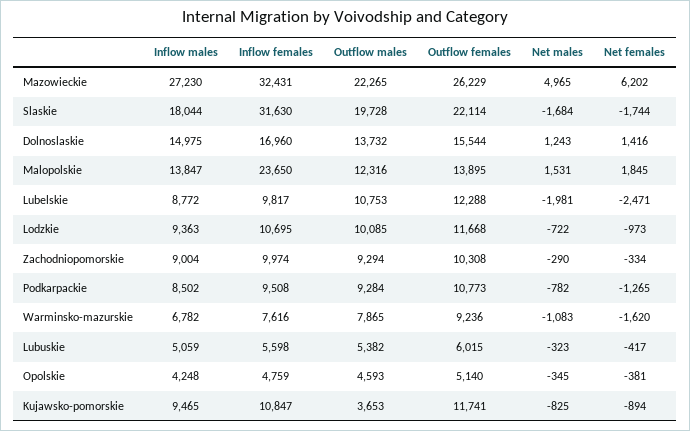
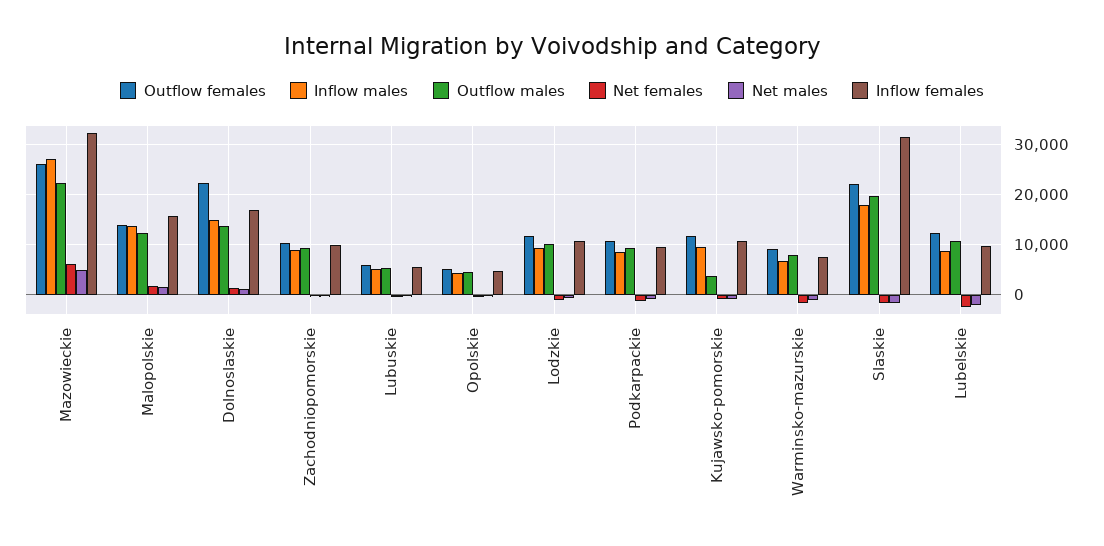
Outflow females, Dolnoslaskie: 15544 -> 22000
Inflow females, Malopolskie: 23650 -> 16000

